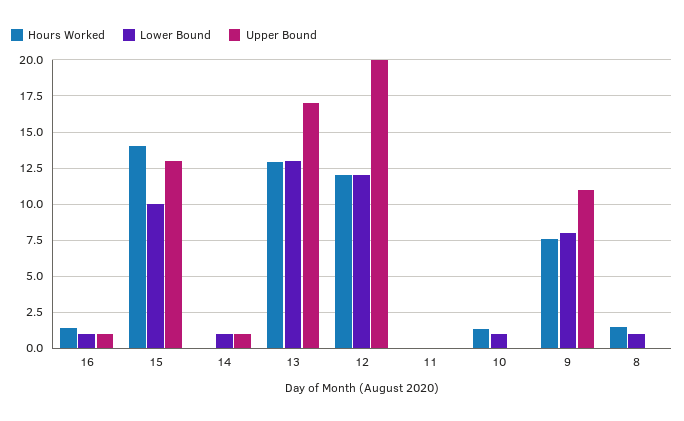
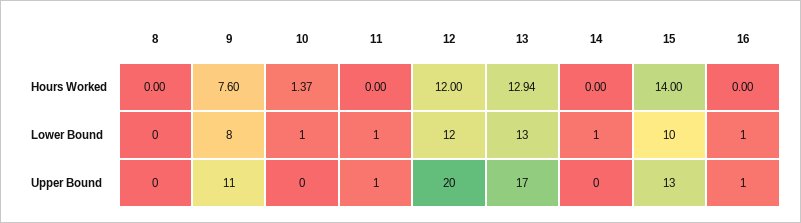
Hours Worked, 16: 1.5 -> 0
Upper Bound, 14: 1 -> 0
Lower Bound, 11: 0 -> 1
Upper Bound, 11: 0 -> 1
Hours Worked, 8: 1.5 -> 0
Lower Bound, 8: 1 -> 0

